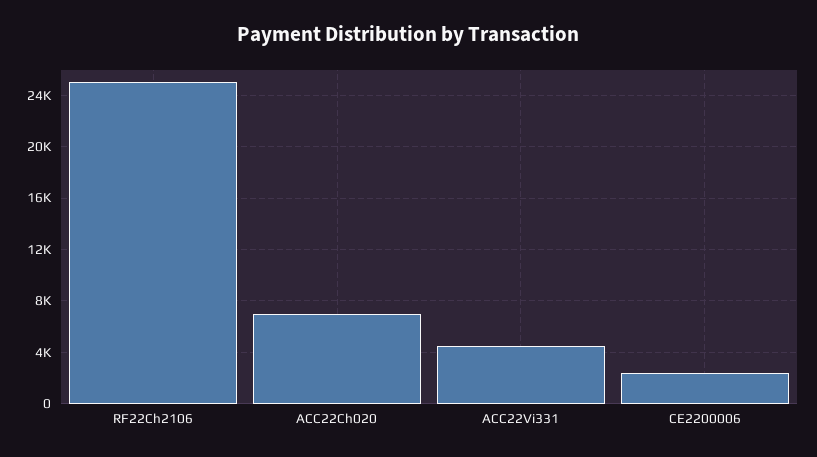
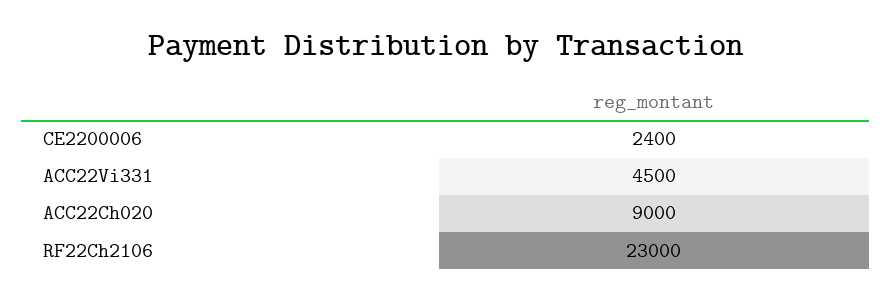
RF22Ch2106: 25000 -> 23000
ACC22Ch020: 7000 -> 9000

